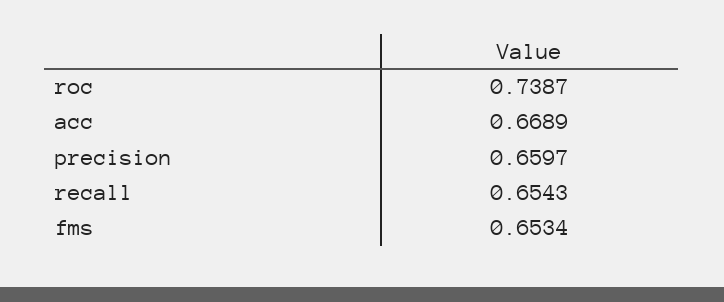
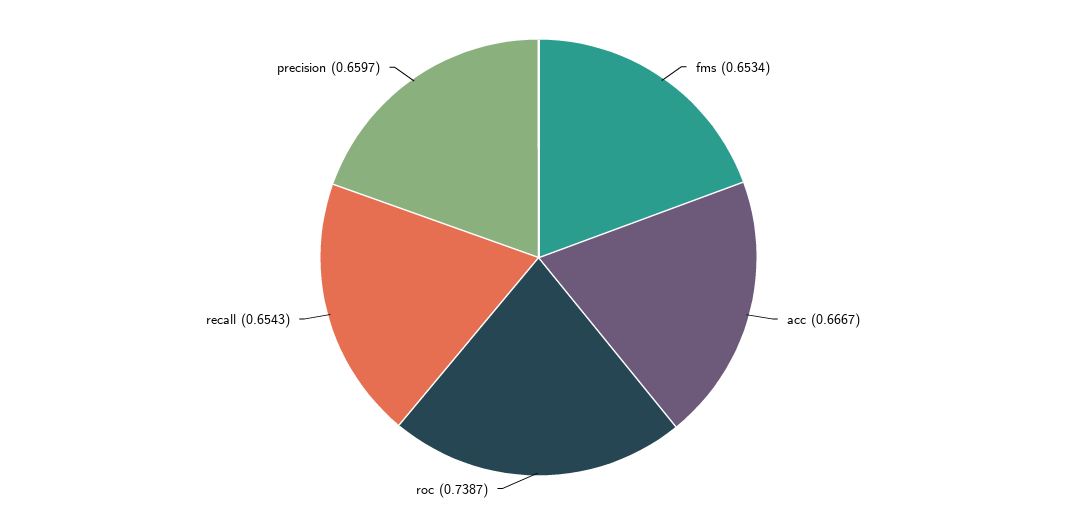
acc: 0.6689 -> 0.6667

